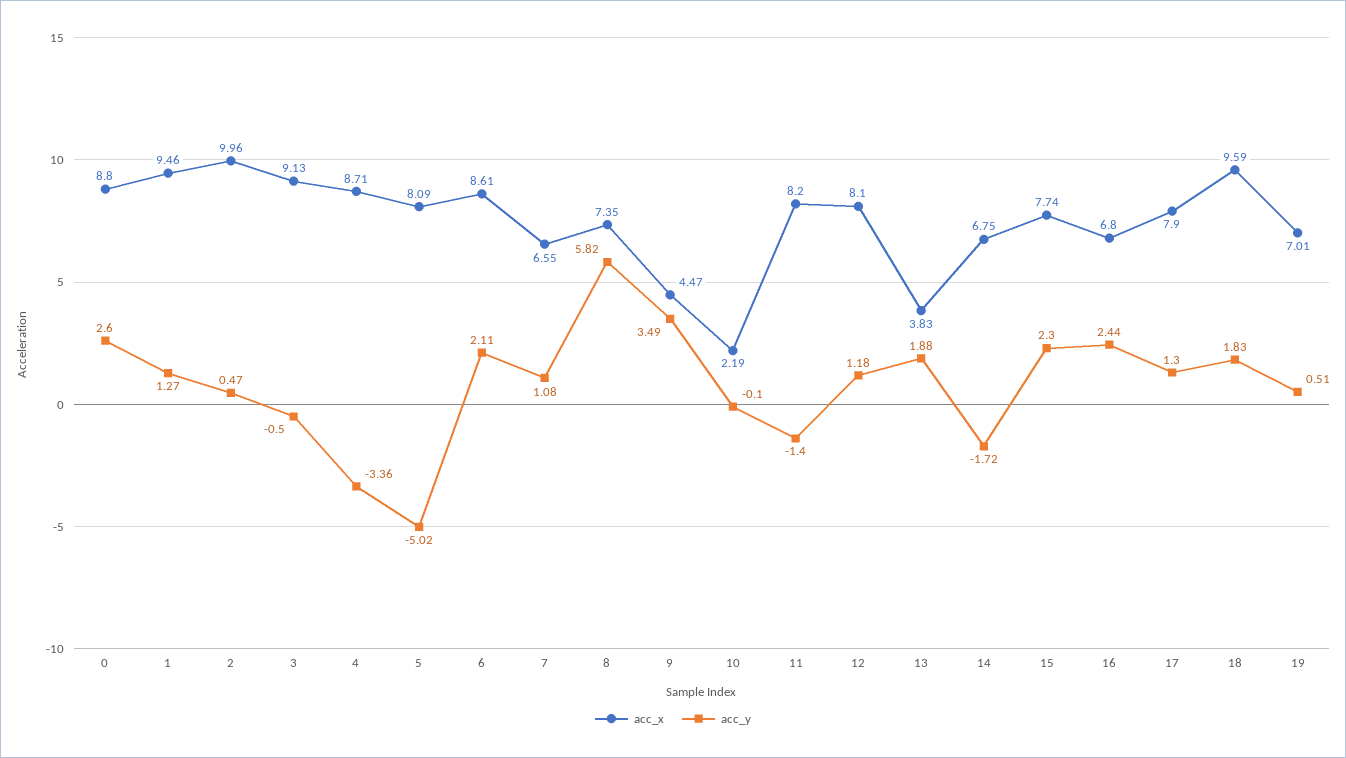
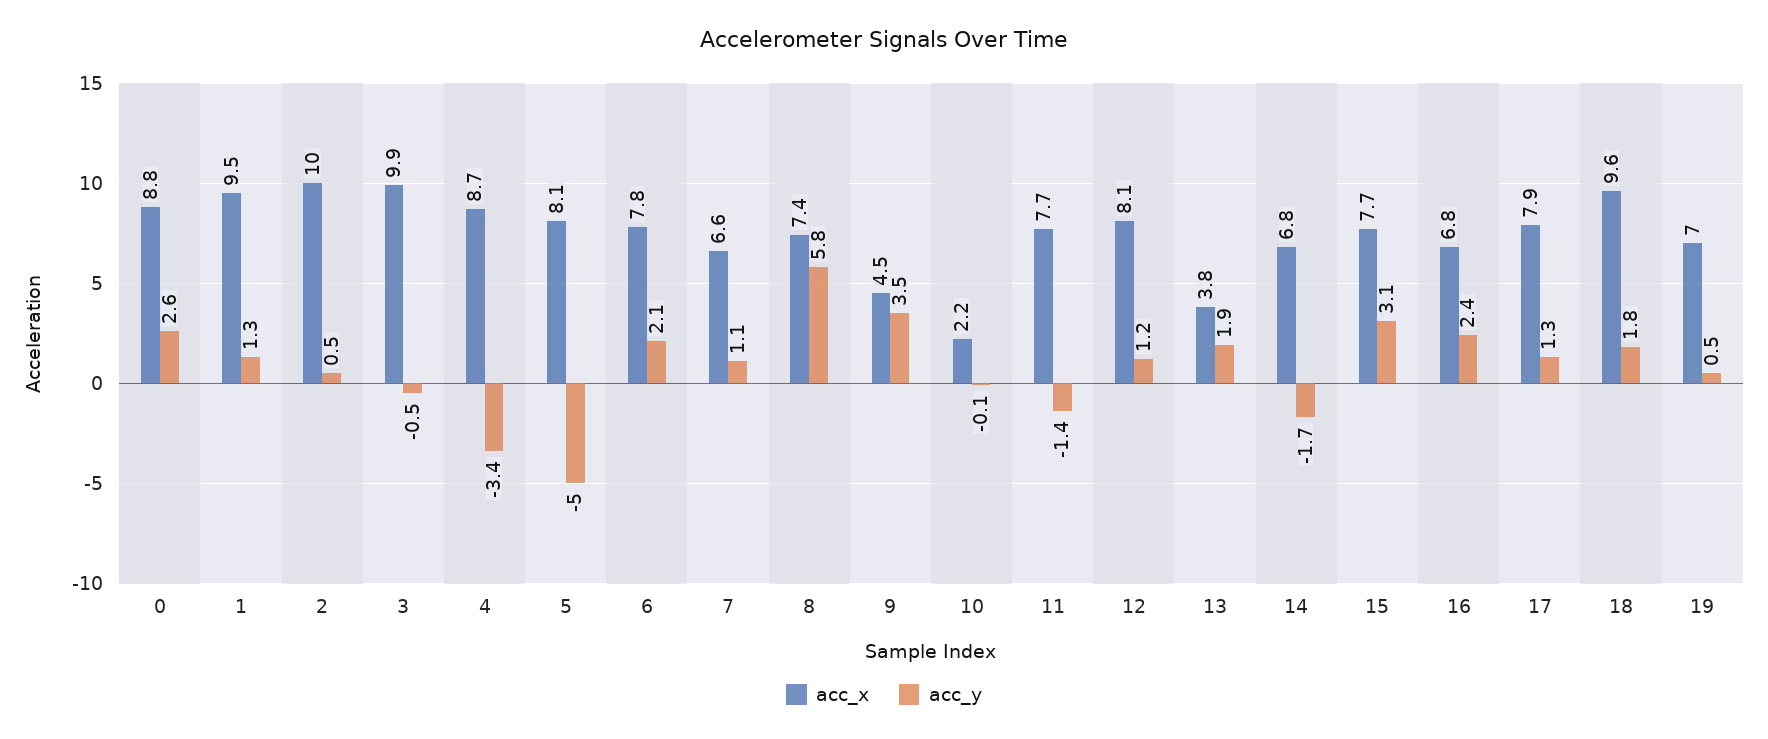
acc_x, 3: 9.13 -> 9.9
acc_x, 6: 8.61 -> 7.8
acc_x, 11: 8.2 -> 7.7
acc_y, 15: 2.3 -> 3.1

